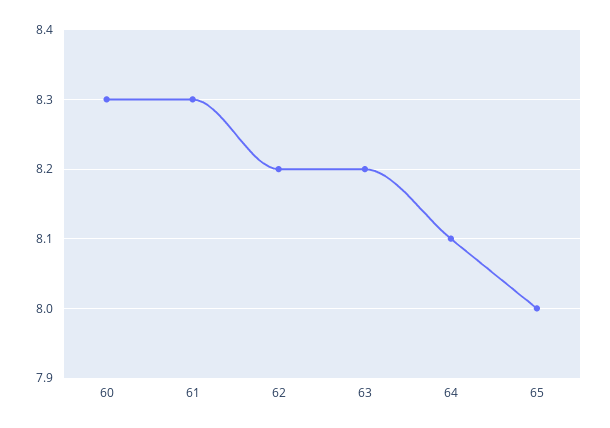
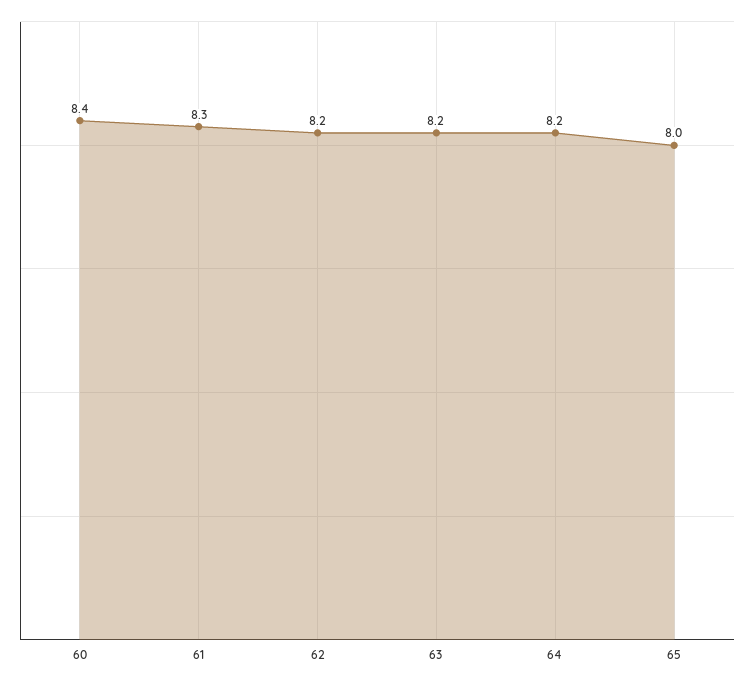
60: 8.3 -> 8.4
64: 8.1 -> 8.2

